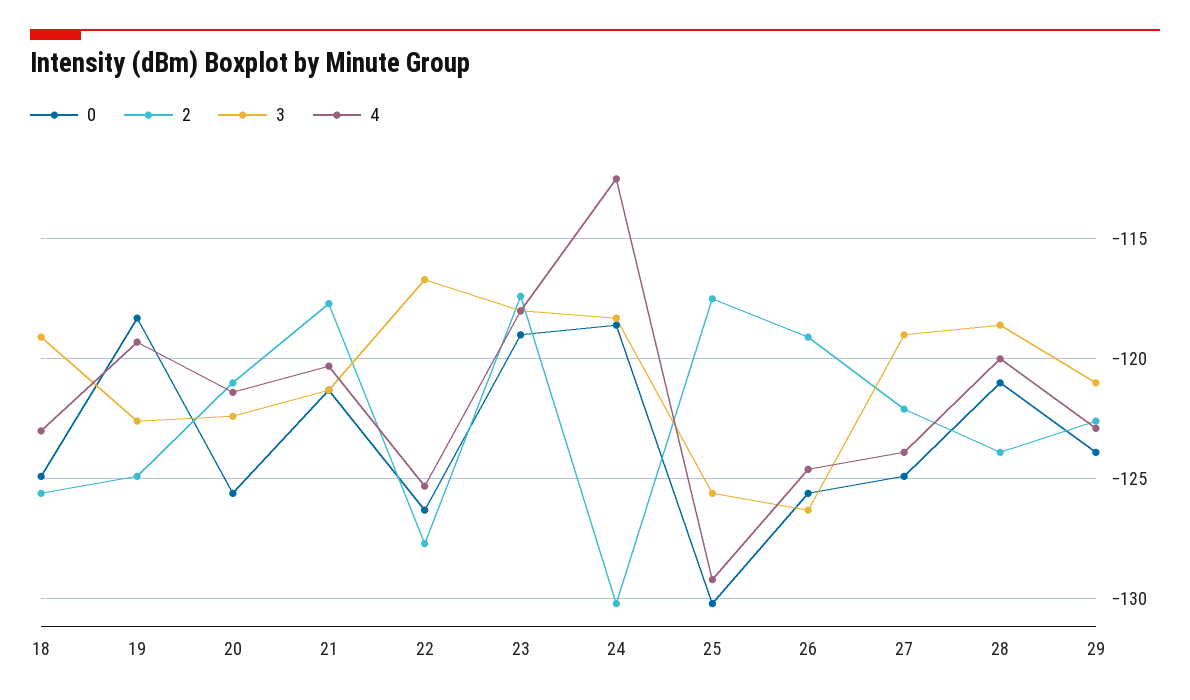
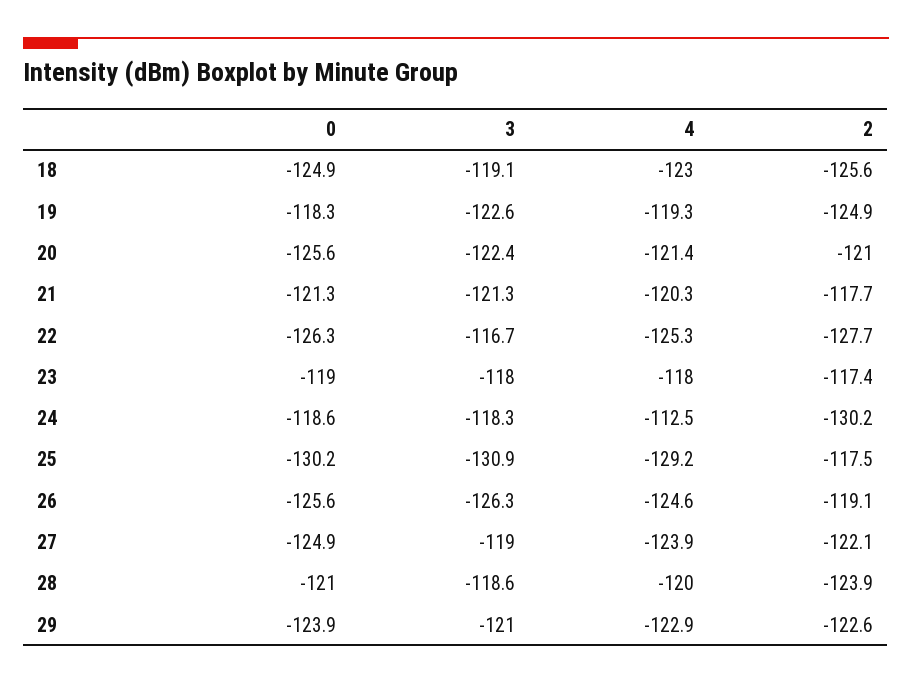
3, 25: -125.5 -> -130.9

